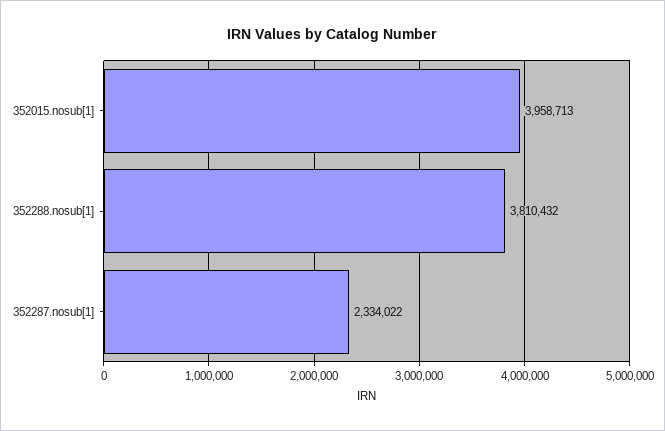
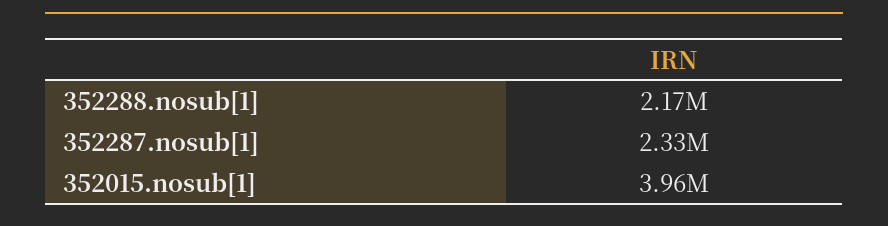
352288.nosub[1]: 3810432 -> 2170000

